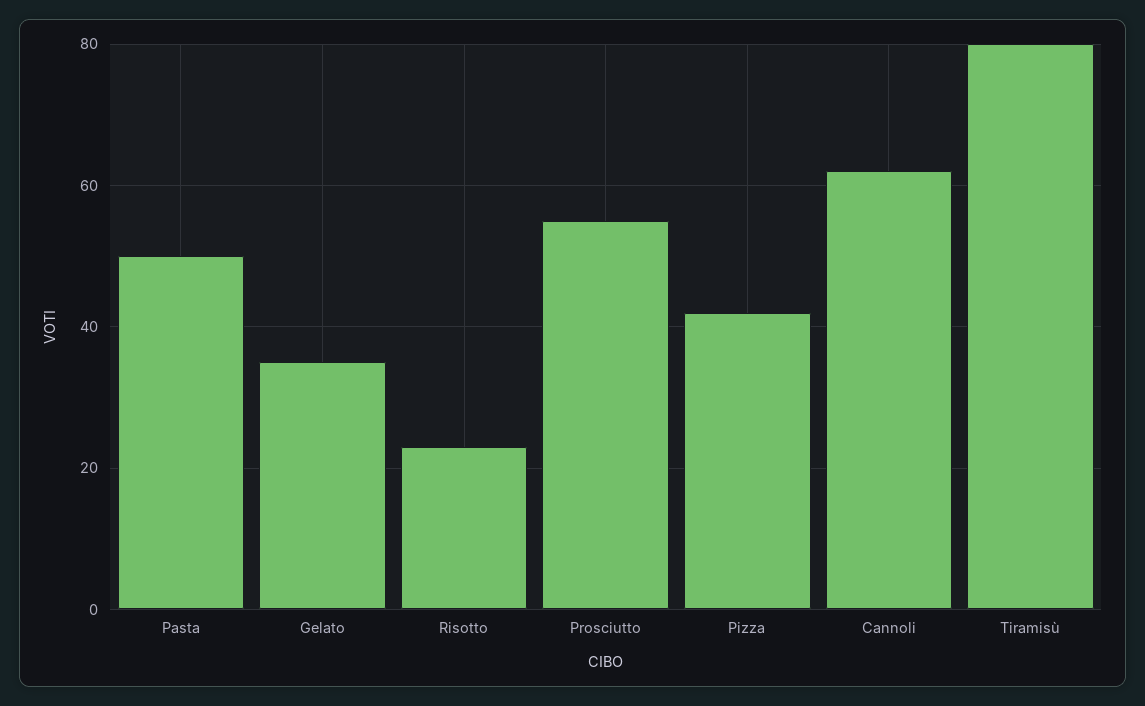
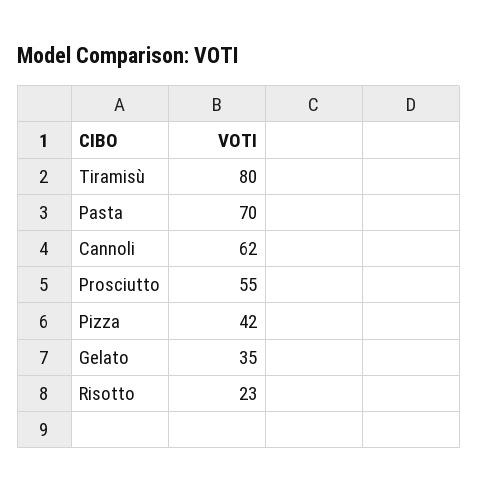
Pasta: 50 -> 70

